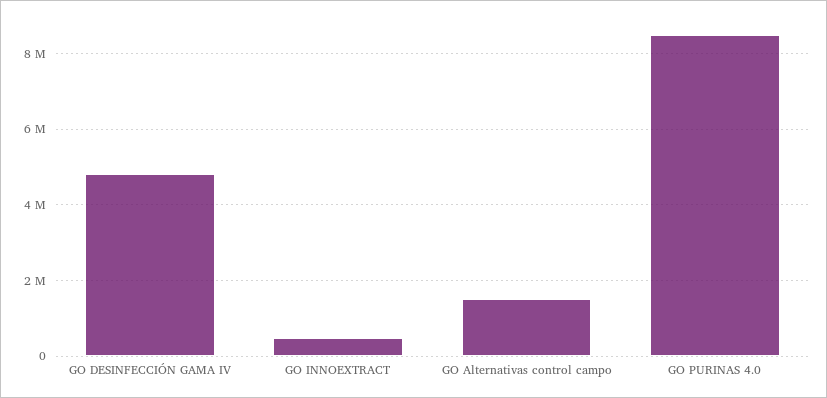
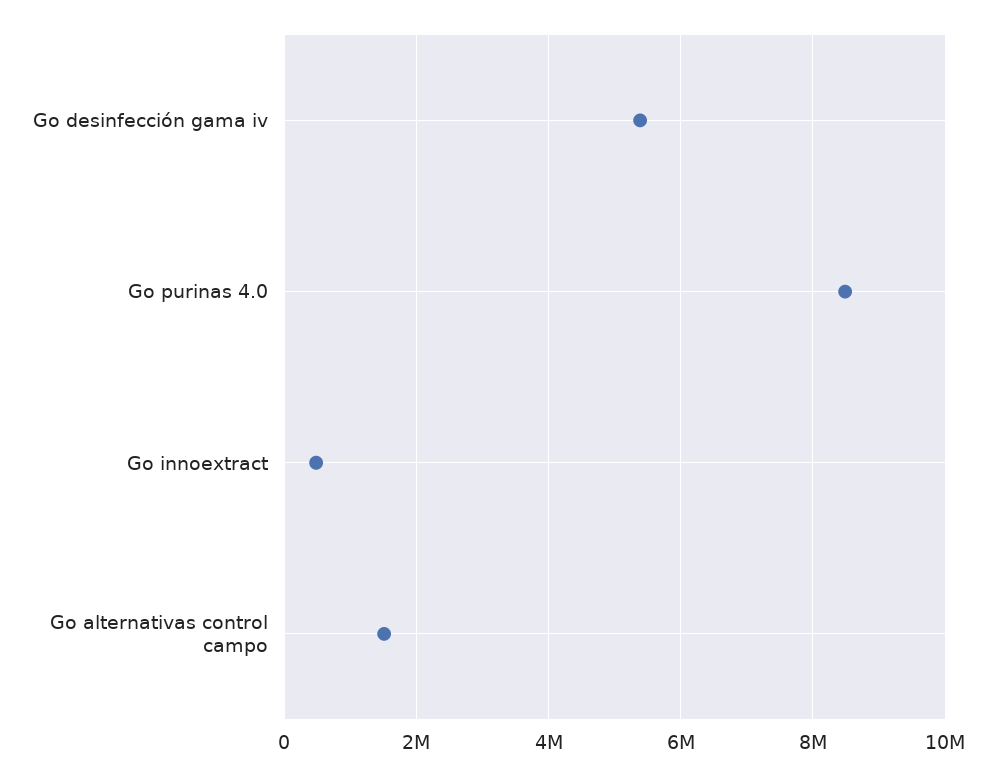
GO DESINFECCIÓN GAMA IV: 4800000 -> 5400000

